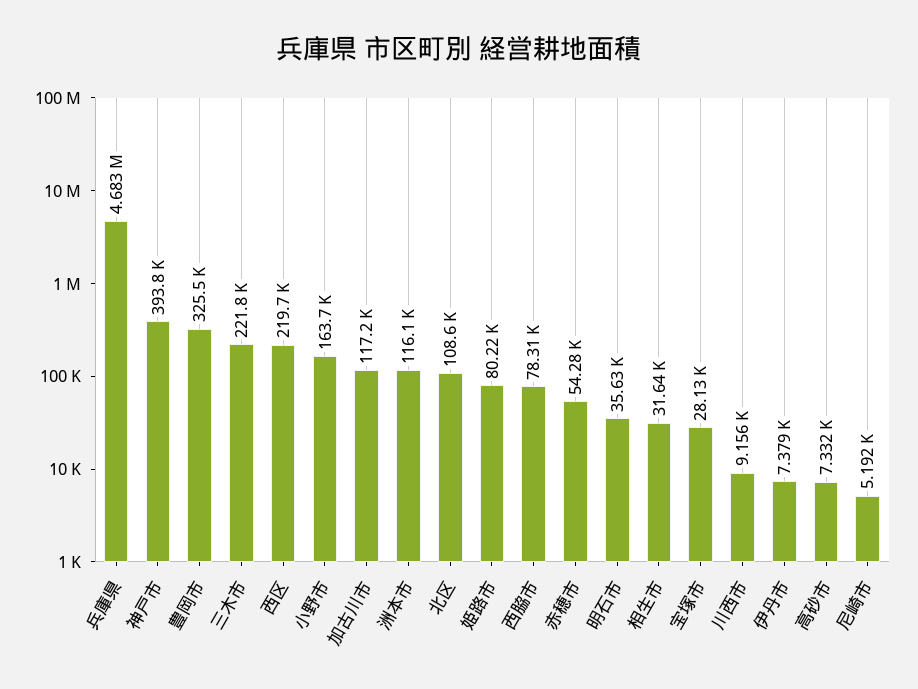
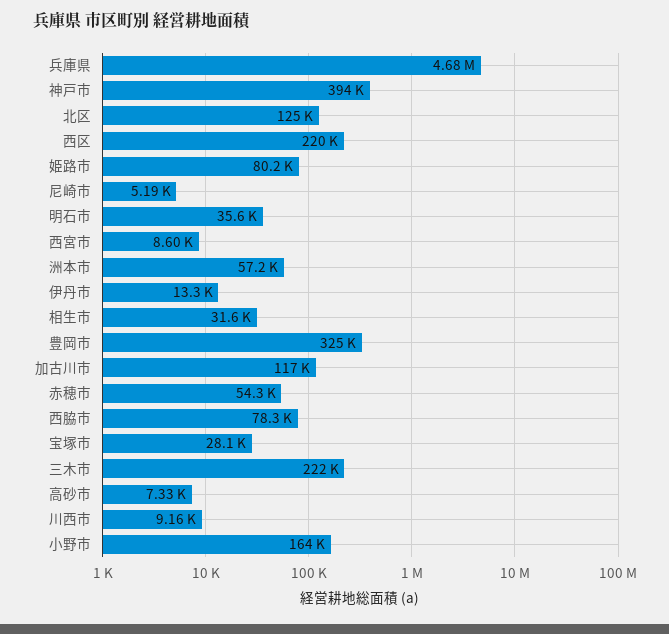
洲本市: 116100 -> 57200
北区: 108600 -> 125000
伊丹市: 7379 -> 13300
西宮市: none -> 8600

